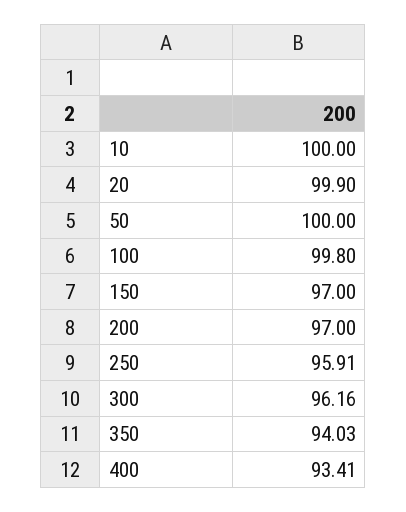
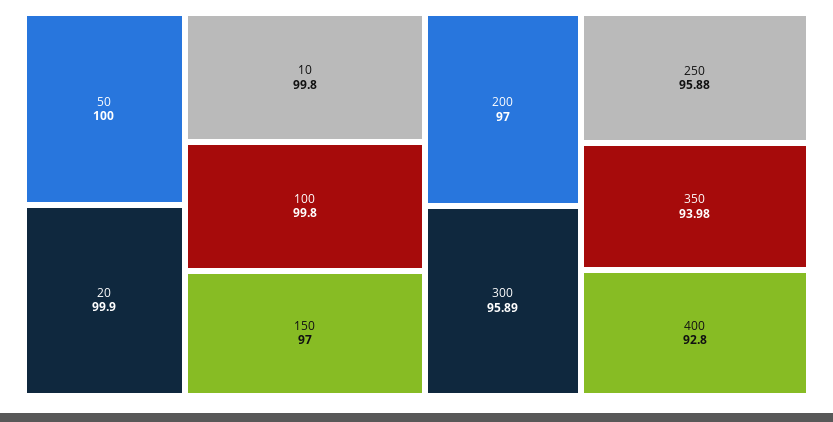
10: 100 -> 99.8
250: 95.91 -> 95.88
300: 96.16 -> 95.89
350: 94.03 -> 93.98
400: 93.41 -> 92.8

